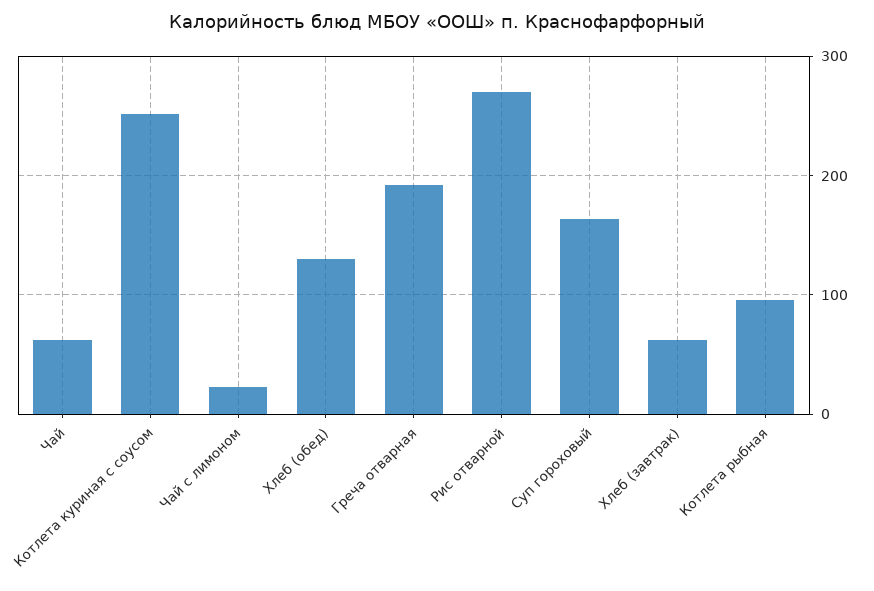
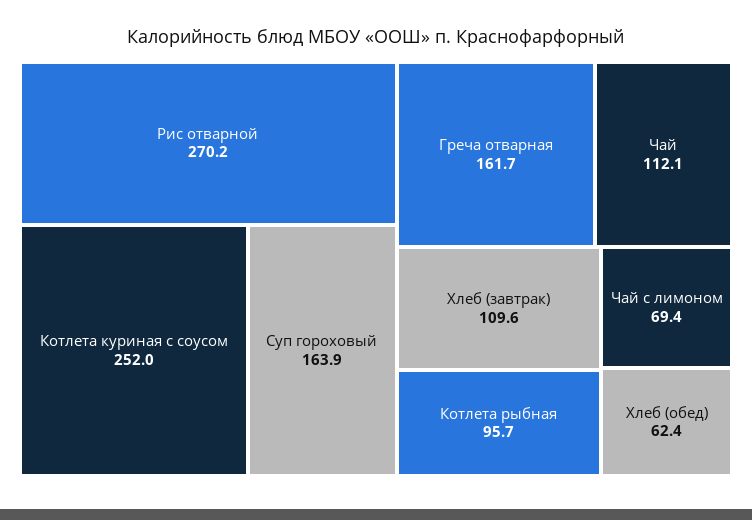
Чай: 60 -> 112.1
Чай с лимоном: 20 -> 69.4
Хлеб (обед): 130 -> 62.4
Греча отварная: 190 -> 161.7
Хлеб (завтрак): 60 -> 109.6

